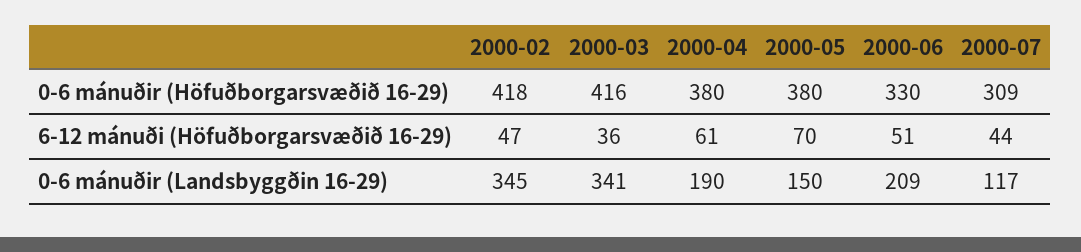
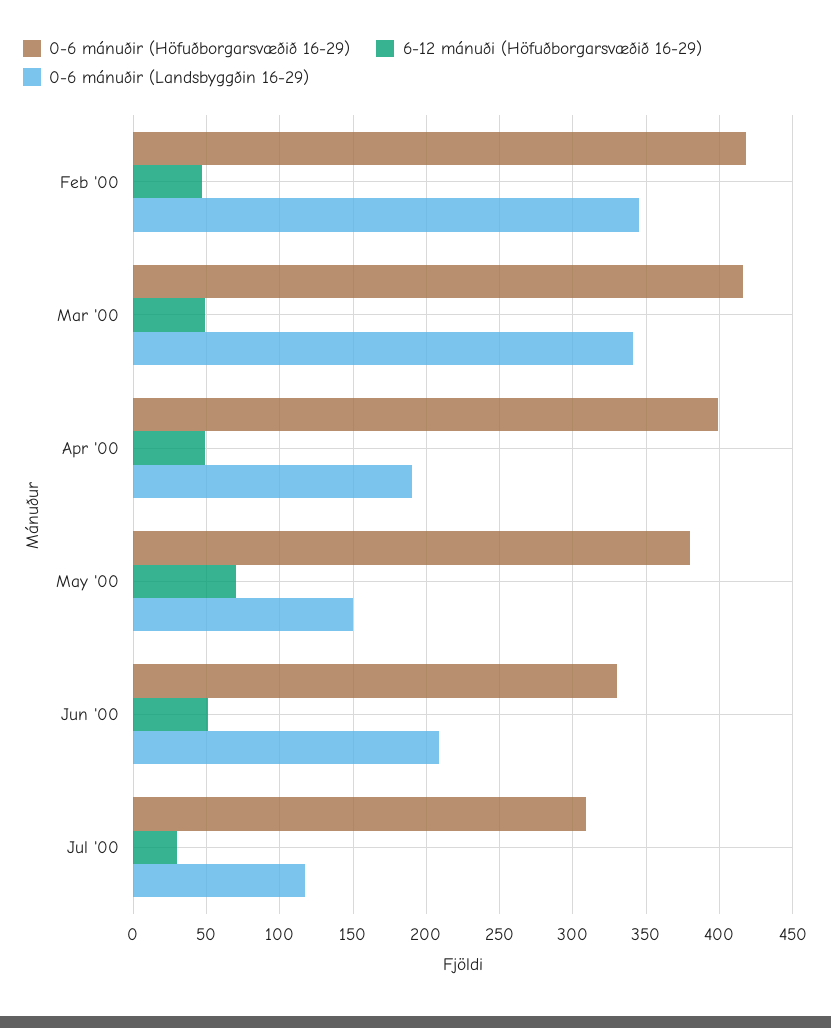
0-6 mánuðir (Höfuðborgarsvæðið 16-29), 2000-04: 380 -> 400
6-12 mánuði (Höfuðborgarsvæðið 16-29), 2000-03: 36 -> 50
6-12 mánuði (Höfuðborgarsvæðið 16-29), 2000-04: 61 -> 50
6-12 mánuði (Höfuðborgarsvæðið 16-29), 2000-07: 44 -> 30

